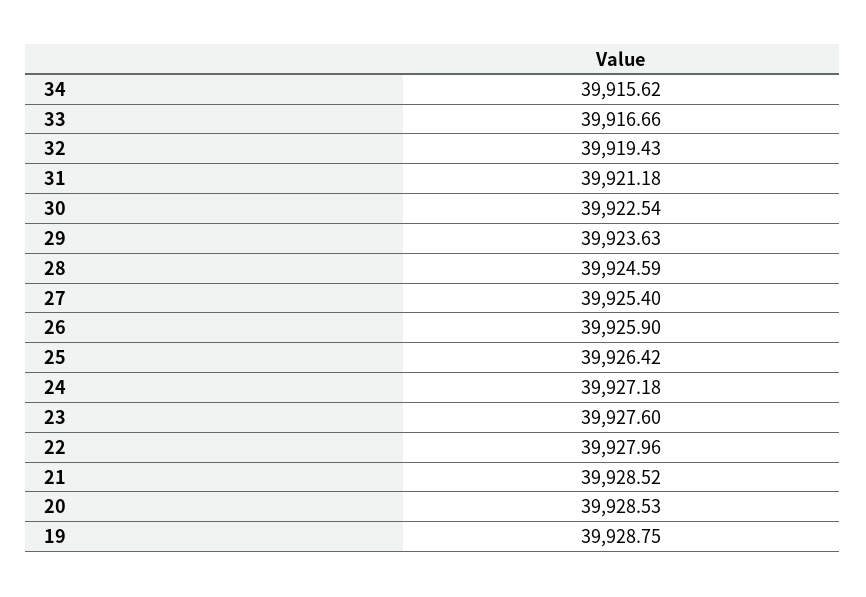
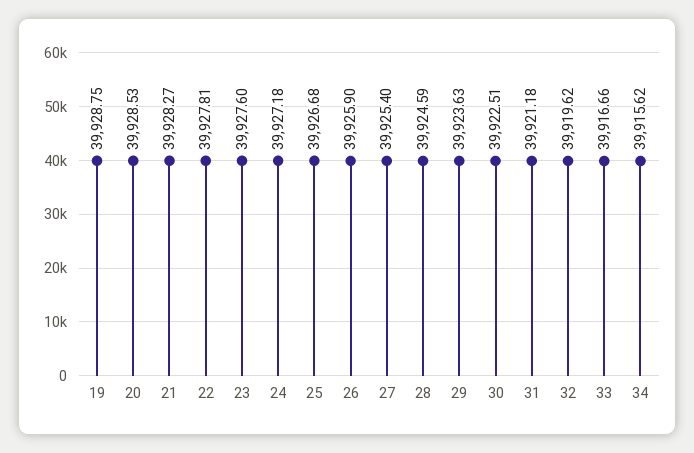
32: 39919.43 -> 39919.62
30: 39922.54 -> 39922.51
25: 39926.42 -> 39926.68
22: 39927.96 -> 39927.81
21: 39928.52 -> 39928.27

